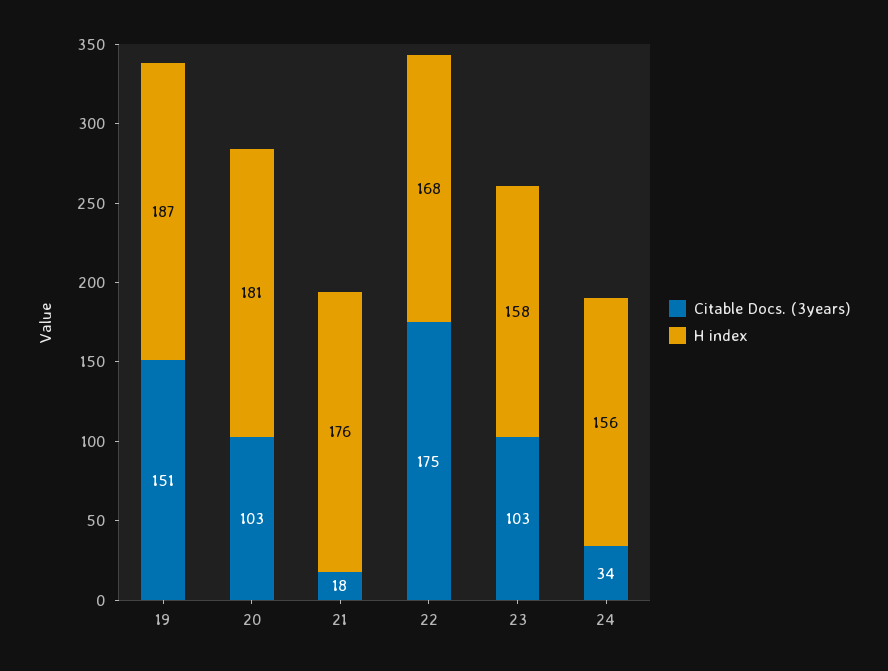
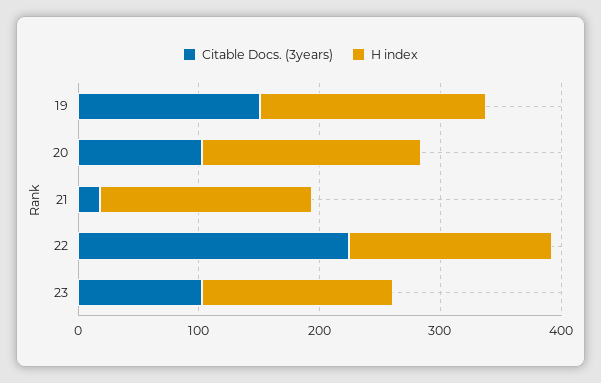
Citable Docs. (3years), 22: 175 -> 220
Citable Docs. (3years), 24: 34 -> none
H index, 24: 156 -> none

